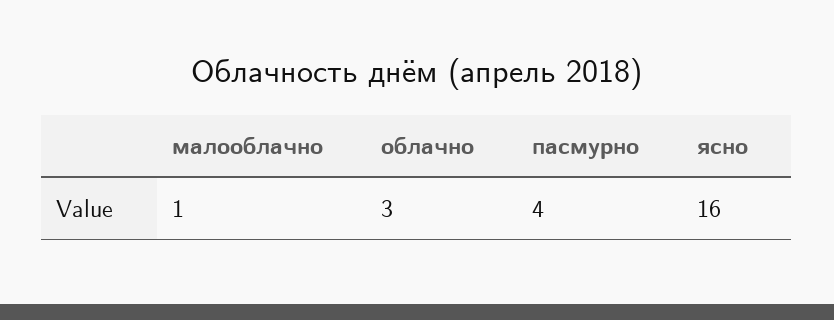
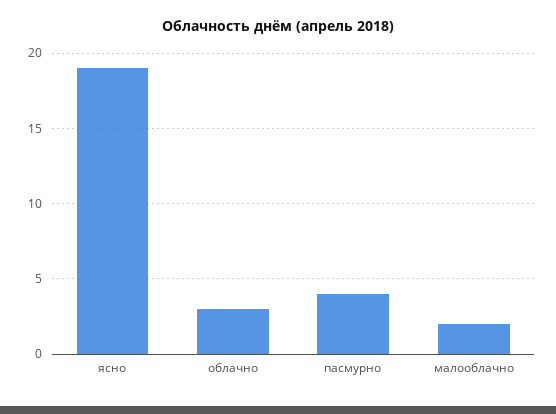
малооблачно: 1 -> 2
ясно: 16 -> 19

